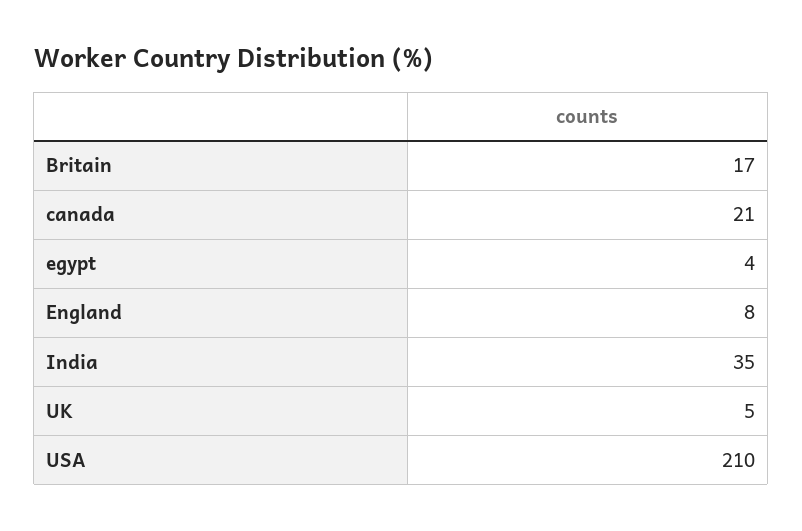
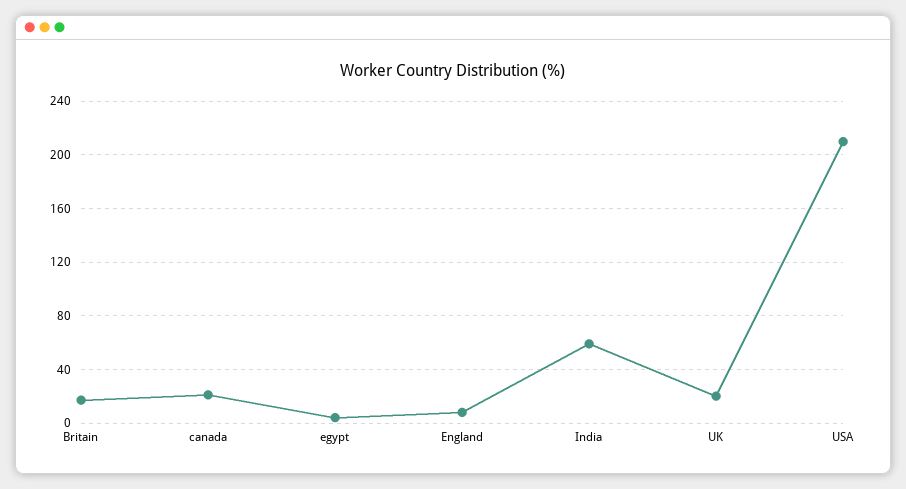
India: 35 -> 60
UK: 5 -> 20

